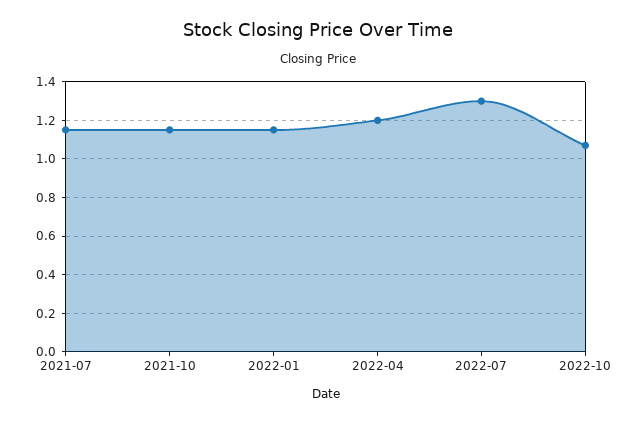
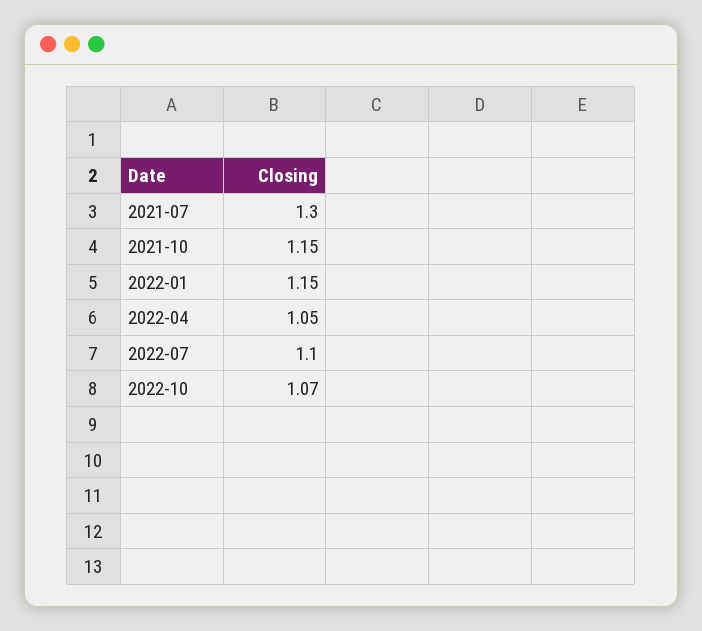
2021-07: 1.15 -> 1.3
2022-04: 1.2 -> 1.05
2022-07: 1.3 -> 1.1

